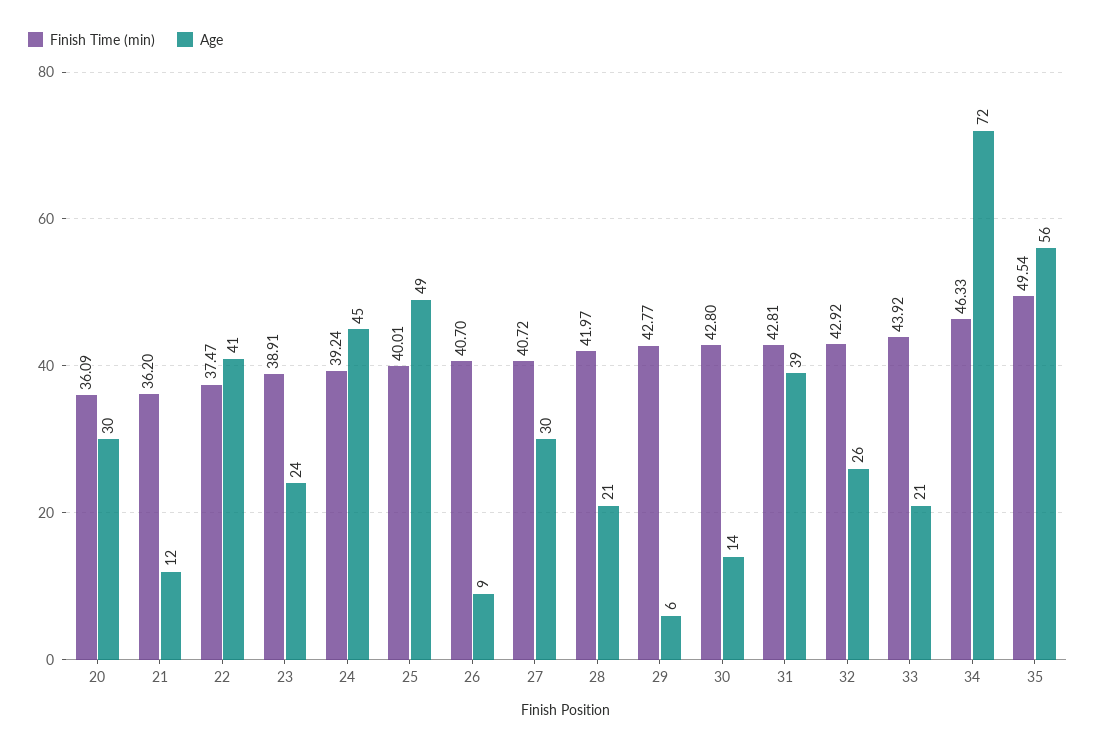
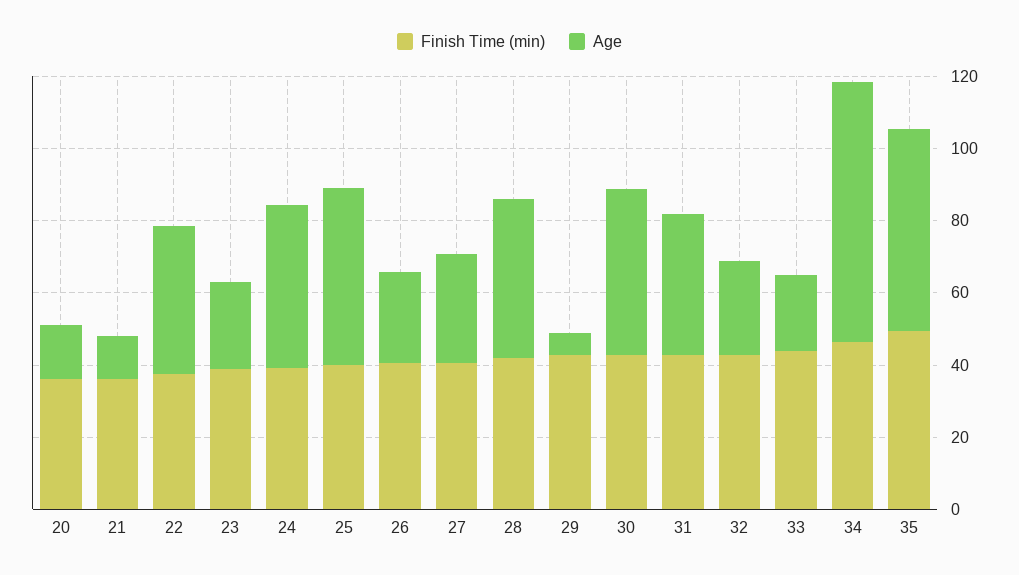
Age, 20: 30 -> 15
Age, 26: 9 -> 25
Age, 28: 21 -> 45
Age, 30: 14 -> 45

